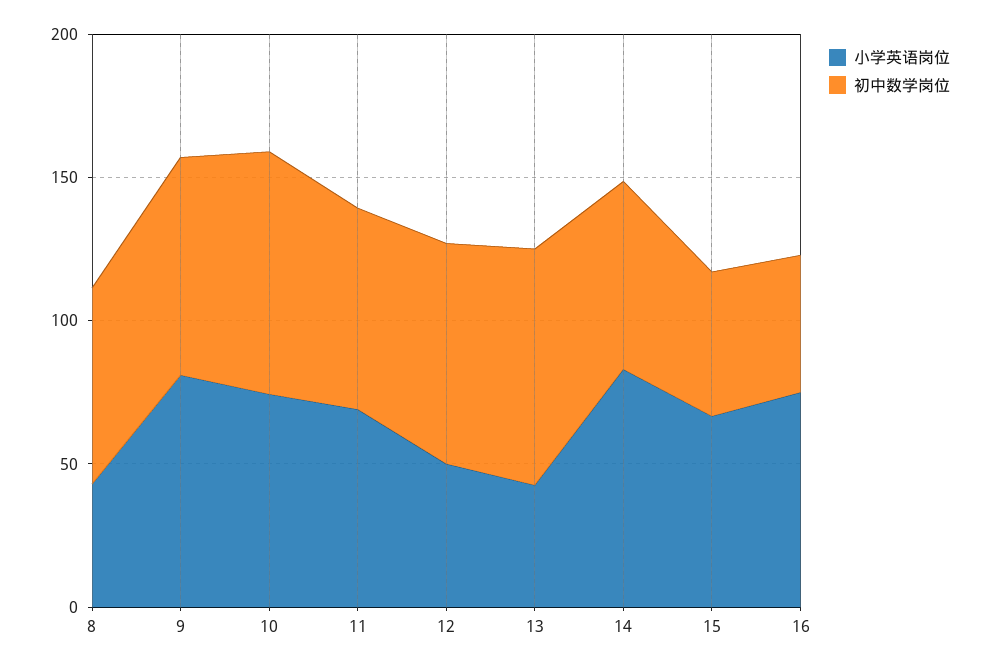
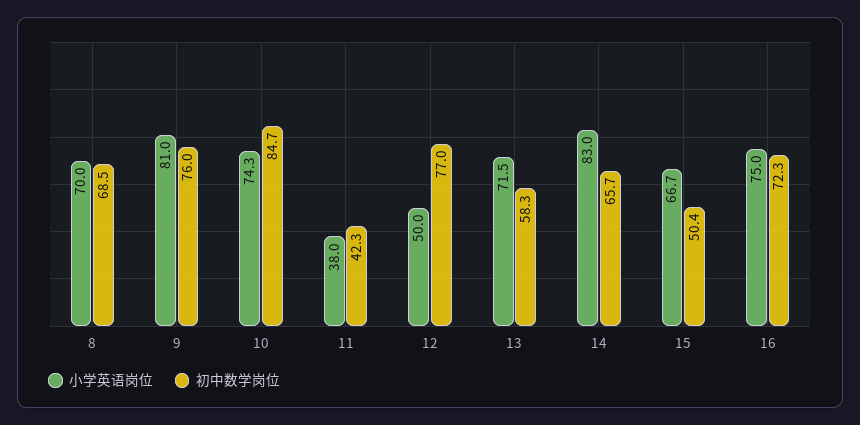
小学英语岗位, 8: 40 -> 70
小学英语岗位, 11: 70 -> 38
初中数学岗位, 11: 70 -> 42.3
小学英语岗位, 13: 40 -> 71.5
初中数学岗位, 13: 80 -> 58.3
初中数学岗位, 16: 50 -> 72.3

